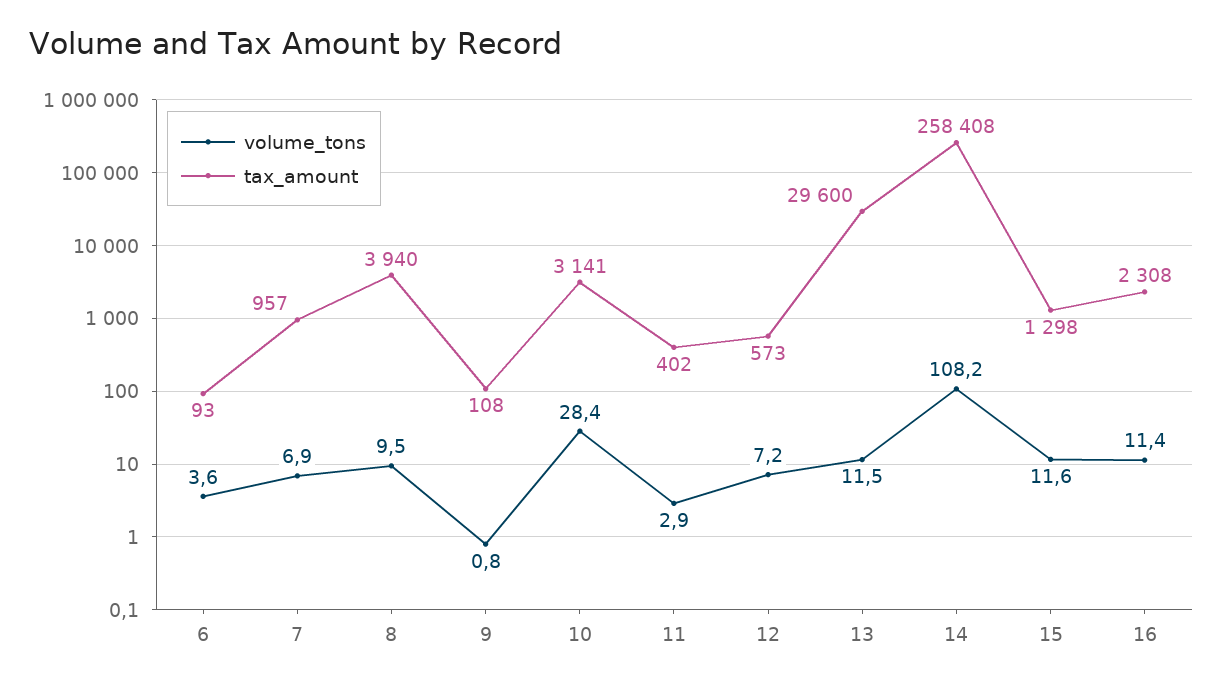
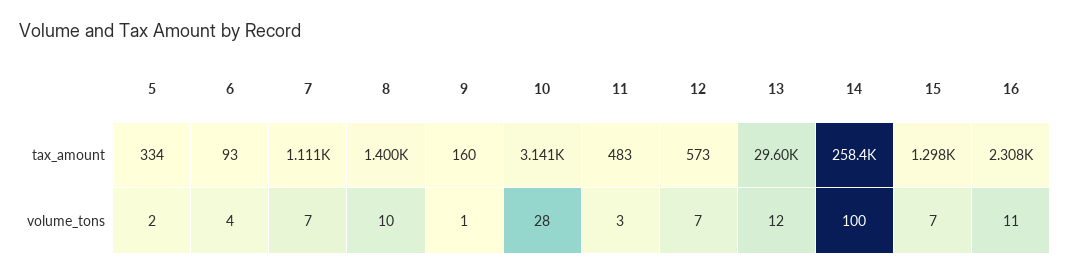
tax_amount, 7: 957 -> 1111
tax_amount, 8: 3940 -> 1400
tax_amount, 9: 108 -> 160
tax_amount, 11: 402 -> 483
volume_tons, 14: 108.2 -> 100
volume_tons, 15: 11.6 -> 7
tax_amount, 5: none -> 334
volume_tons, 5: none -> 2

